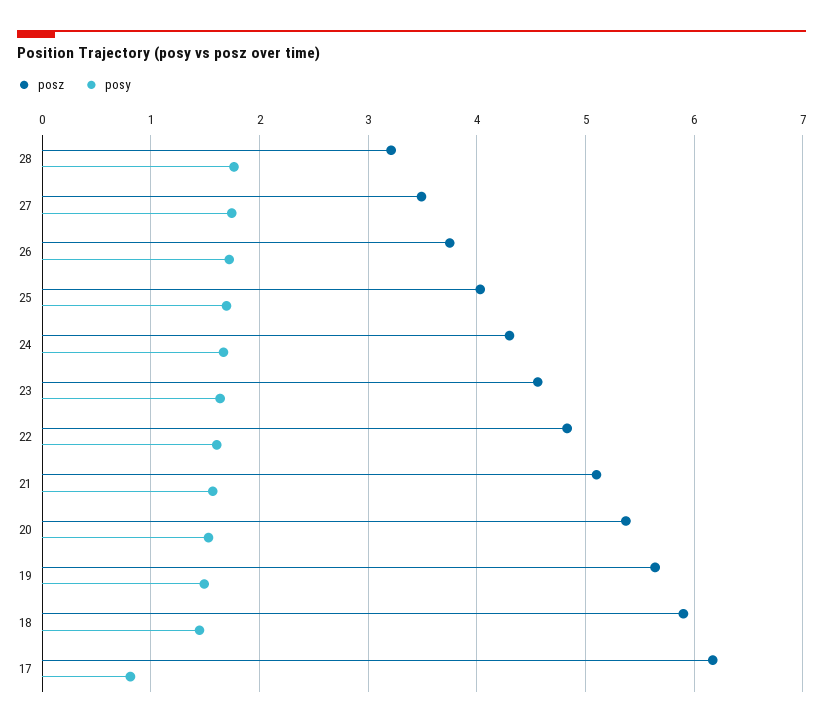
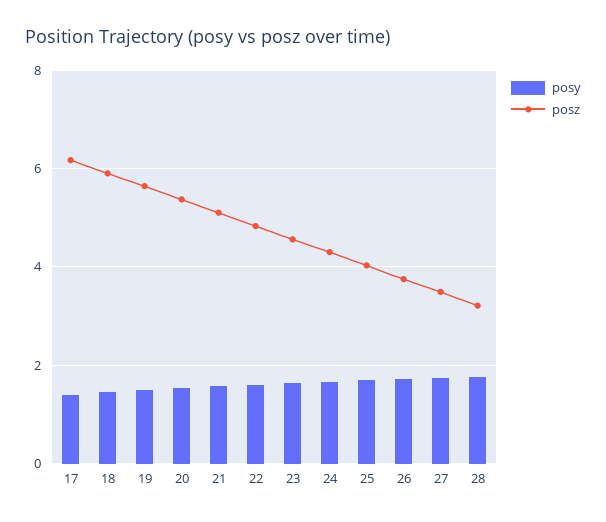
posy, 17: 0.8 -> 1.4

